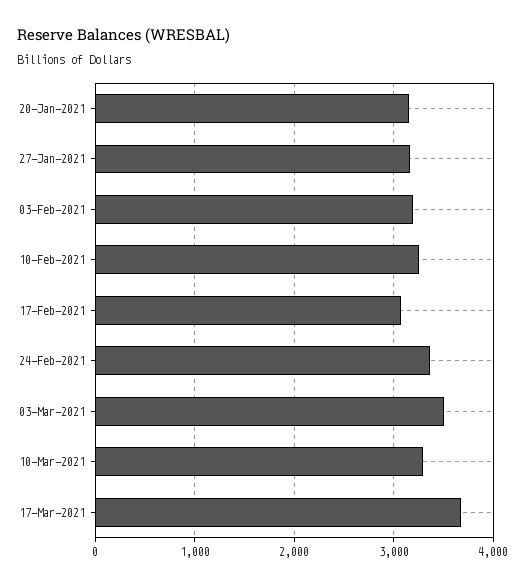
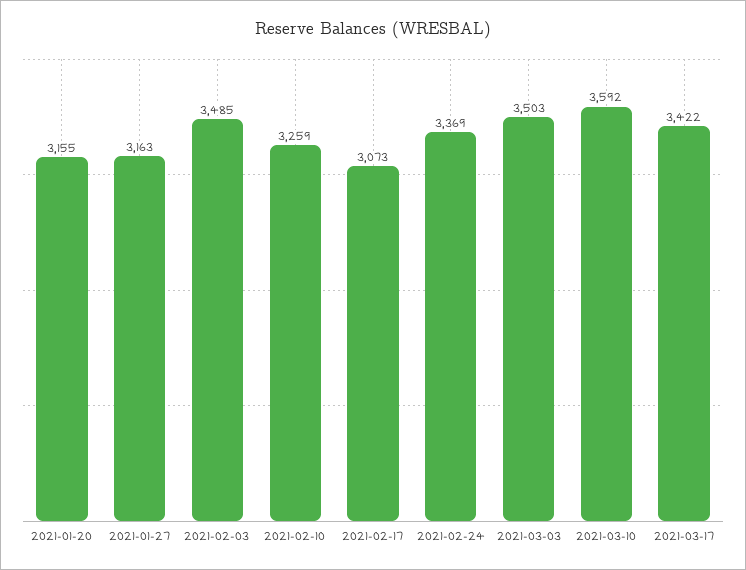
03-Feb-2021: 3200 -> 3485
10-Mar-2021: 3300 -> 3592
17-Mar-2021: 3700 -> 3422

